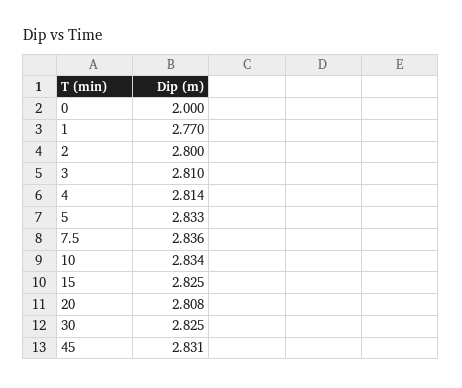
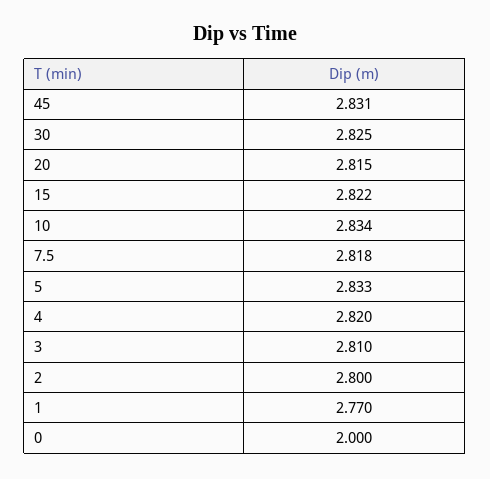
4: 2.814 -> 2.82
7.5: 2.836 -> 2.818
15: 2.825 -> 2.822
20: 2.808 -> 2.815

